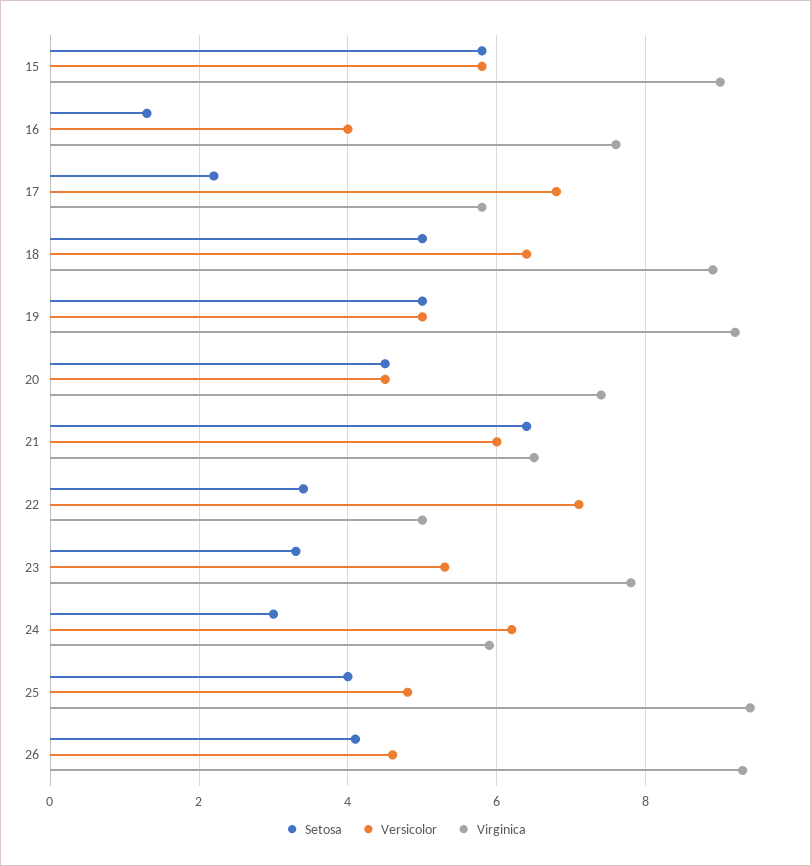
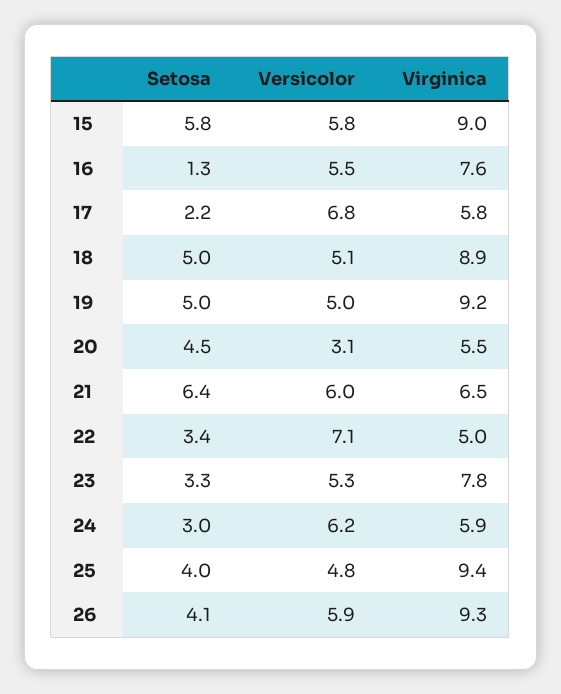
Versicolor, 16: 4 -> 5.5
Versicolor, 18: 6.5 -> 5.1
Versicolor, 20: 4.5 -> 3.1
Virginica, 20: 7.5 -> 5.5
Versicolor, 26: 4.5 -> 5.9

